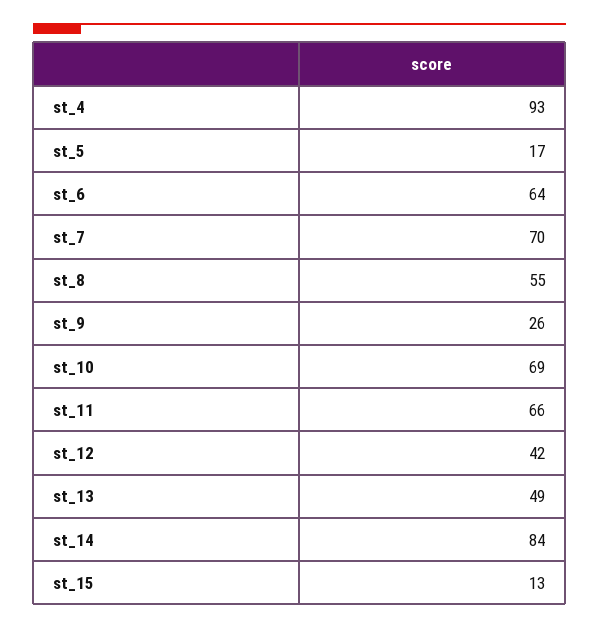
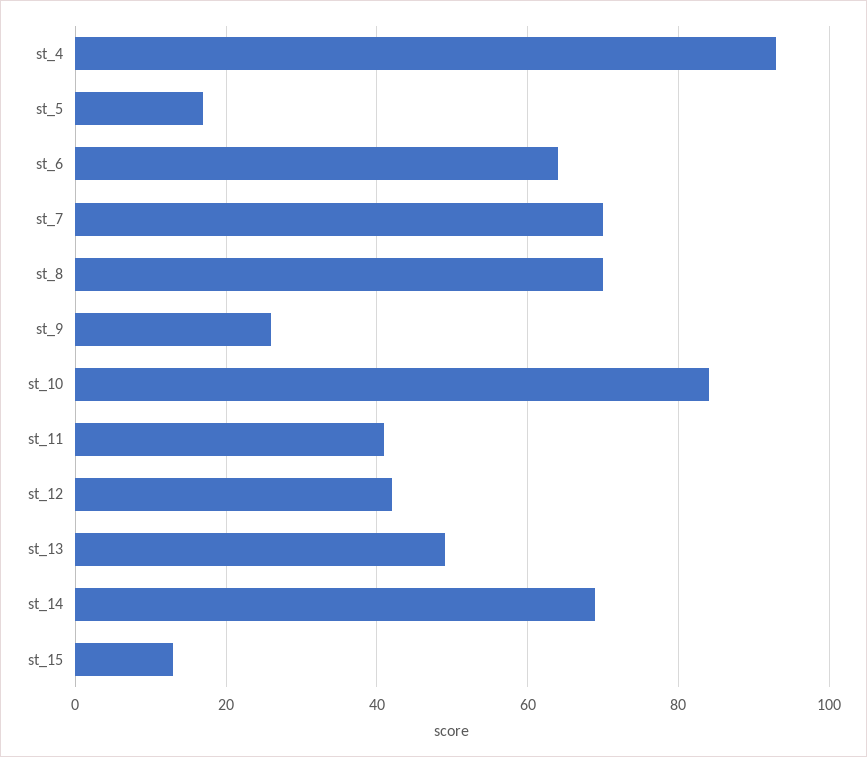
st_8: 55 -> 70
st_10: 69 -> 85
st_11: 66 -> 40
st_14: 84 -> 70

